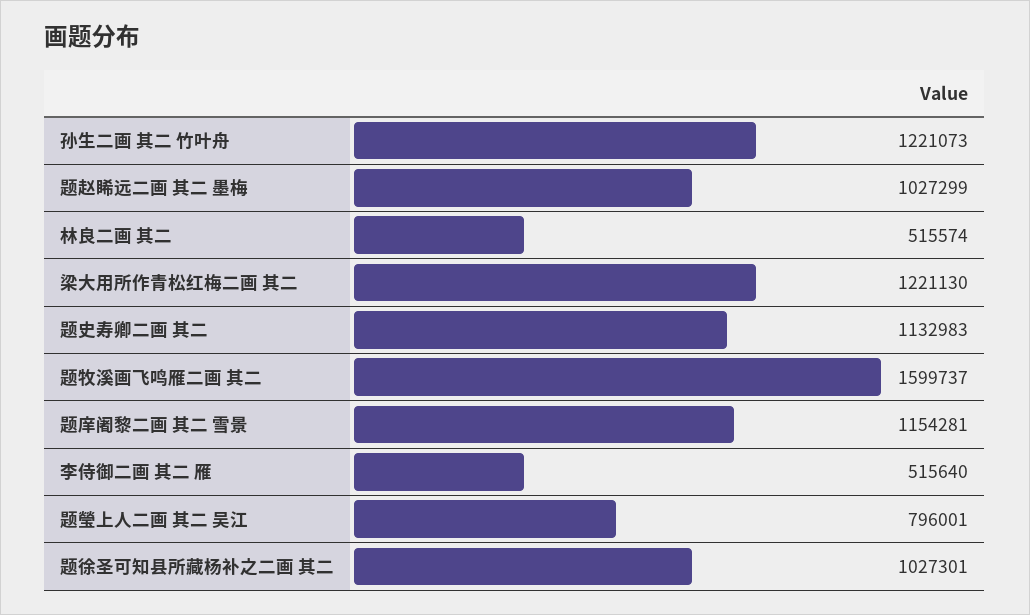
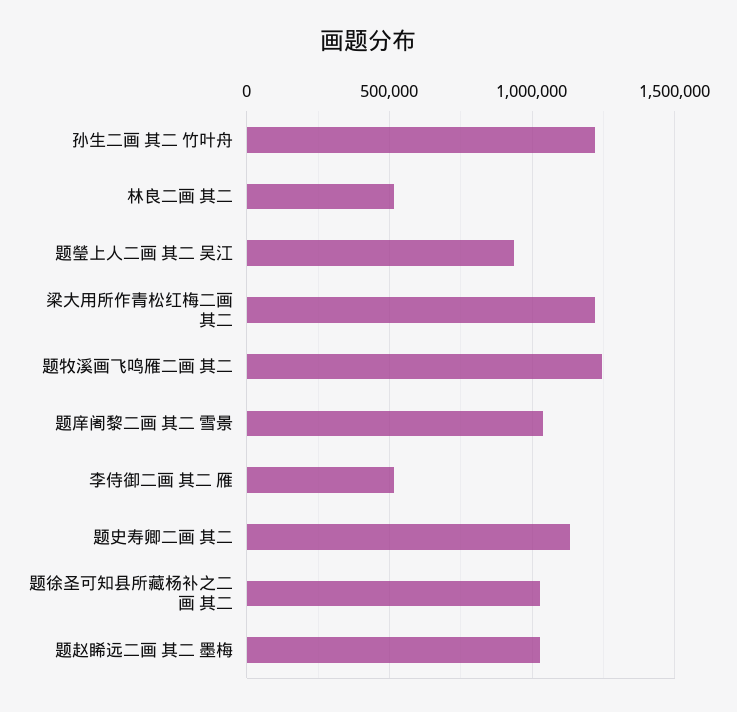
题牧溪画飞鸣雁二画 其二: 1599737 -> 1250000
题庠阇黎二画 其二 雪景: 1154281 -> 1050000
题瑩上人二画 其二 吴江: 796001 -> 950000

